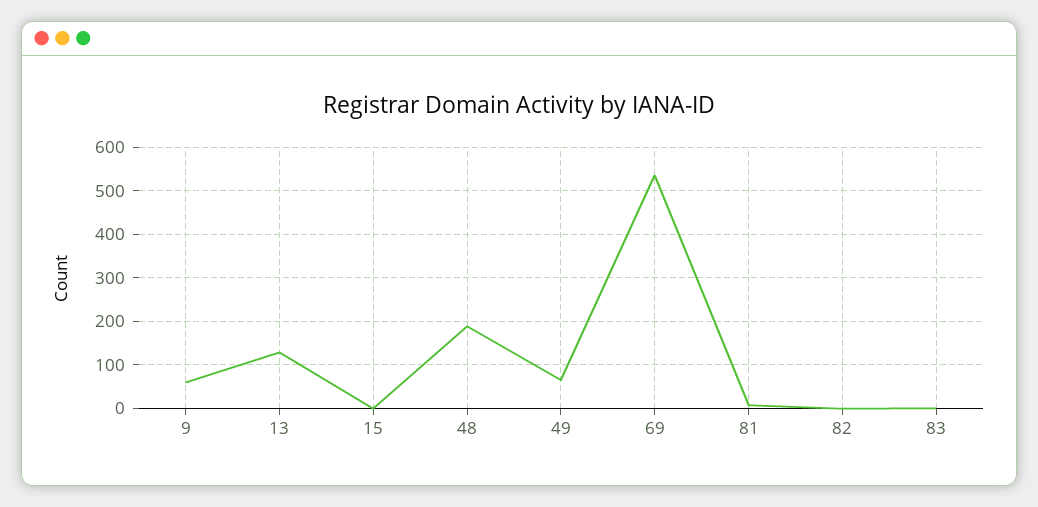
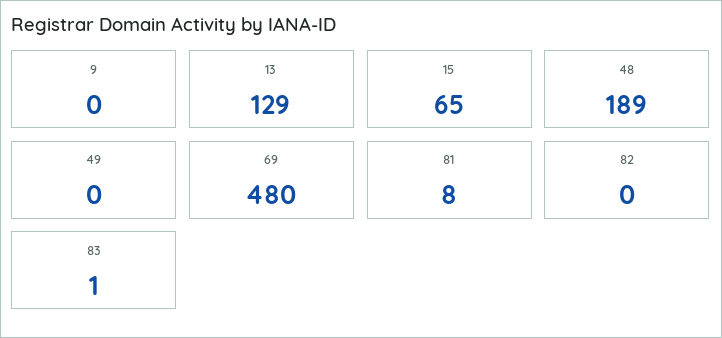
9: 60 -> 0
15: 0 -> 65
49: 60 -> 0
69: 540 -> 480

